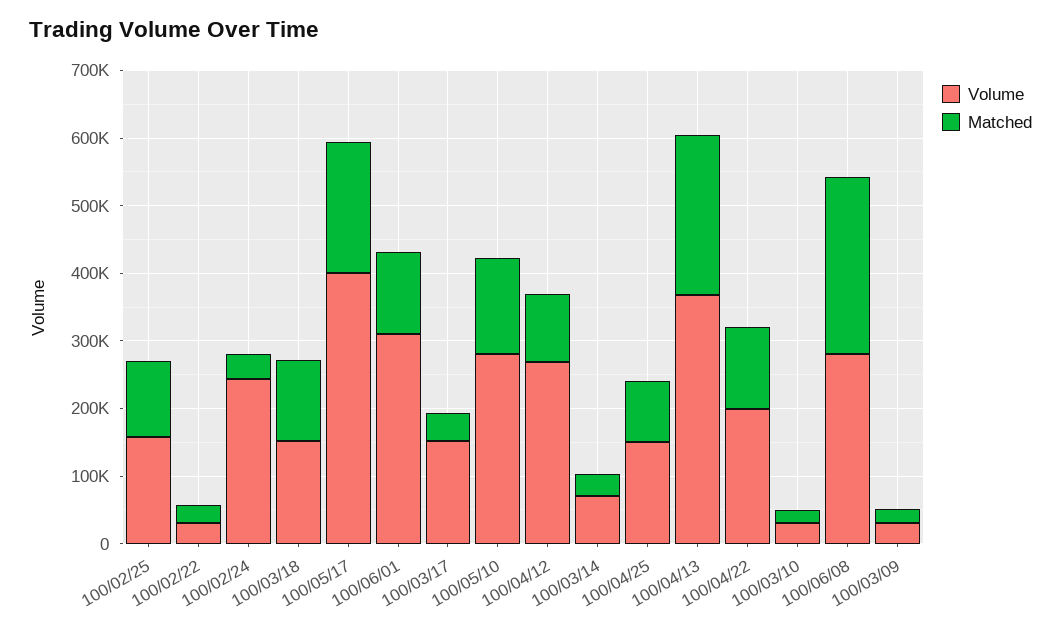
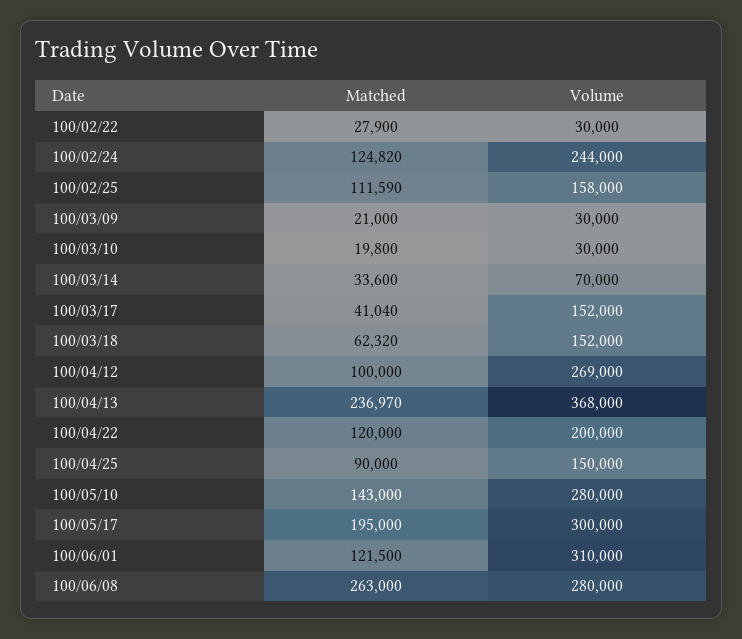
Matched, 100/02/24: 40000 -> 124820
Matched, 100/03/18: 120000 -> 62320
Volume, 100/05/17: 400000 -> 300000

